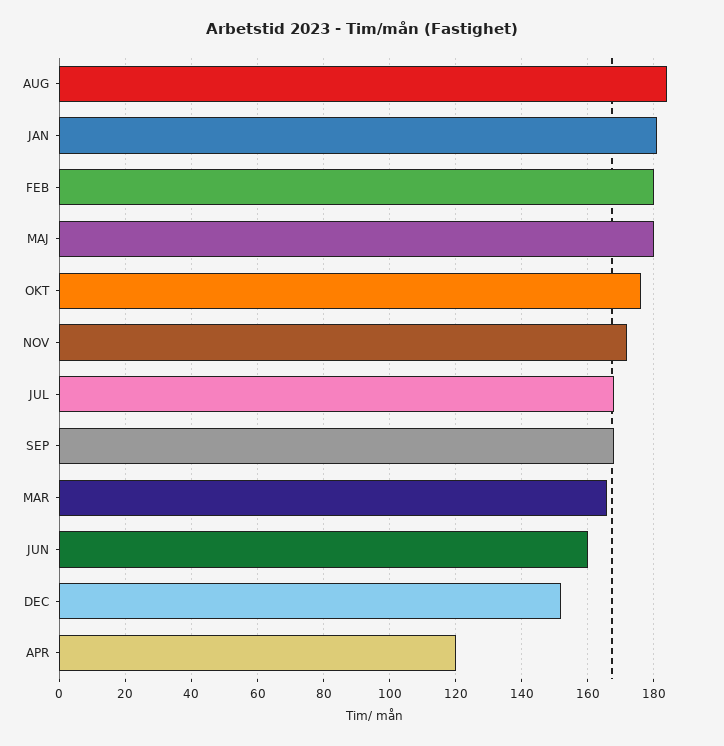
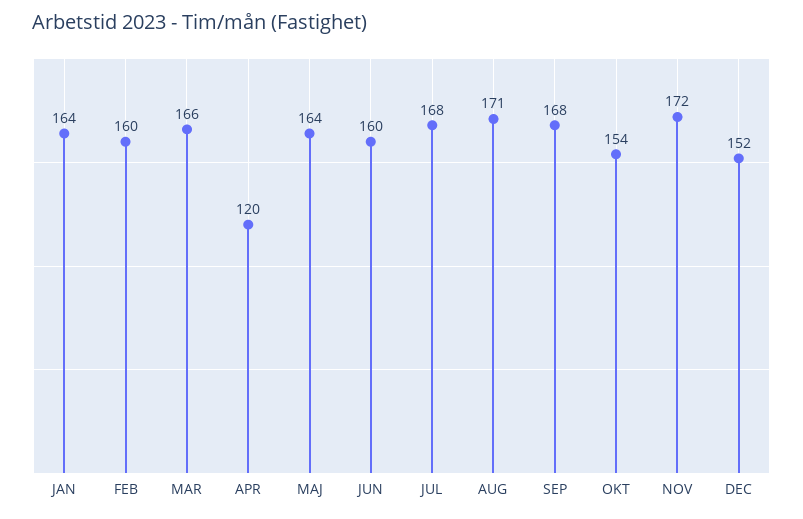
AUG: 185 -> 171
JAN: 180 -> 164
FEB: 180 -> 160
MAJ: 180 -> 164
OKT: 175 -> 154

